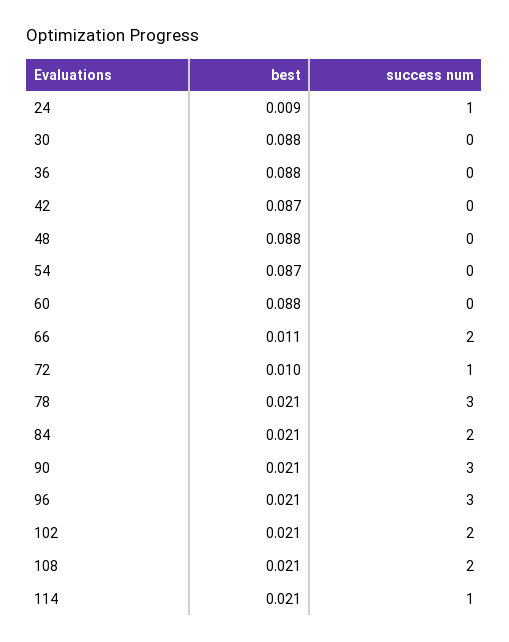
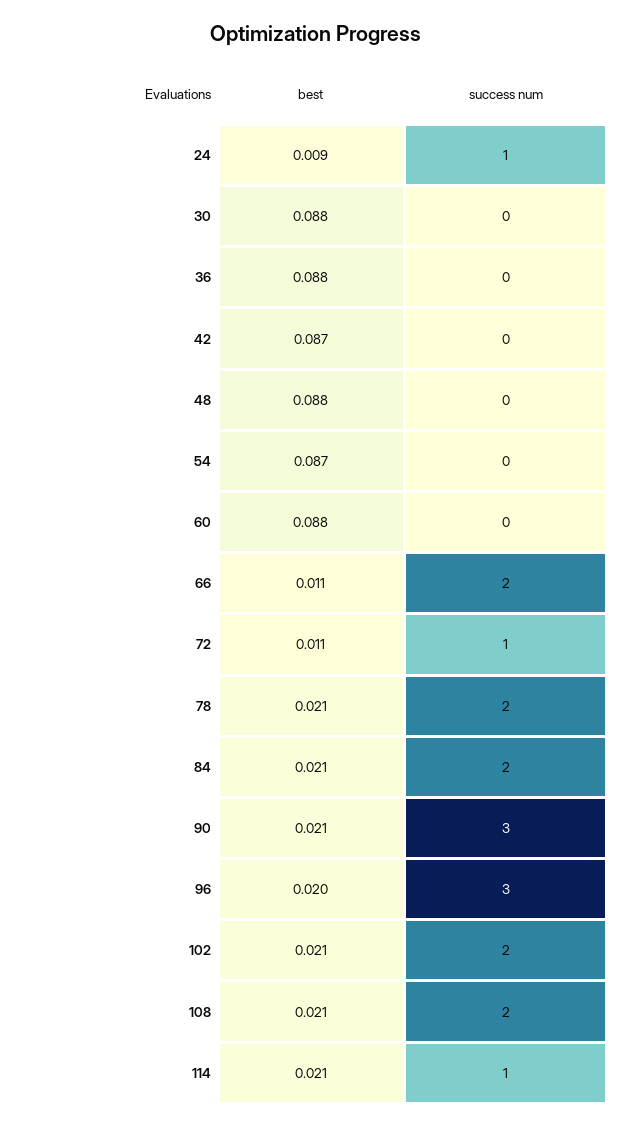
best, 72: 0.01 -> 0.011
success num, 78: 3 -> 2
best, 96: 0.021 -> 0.02

